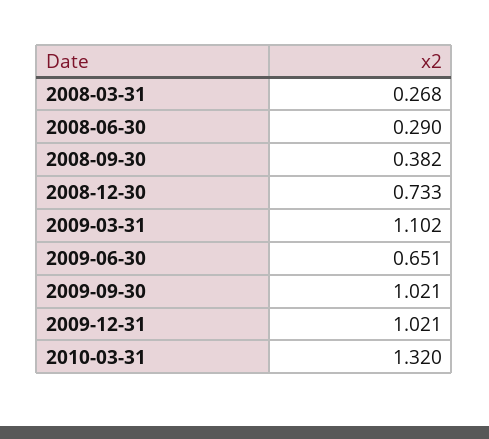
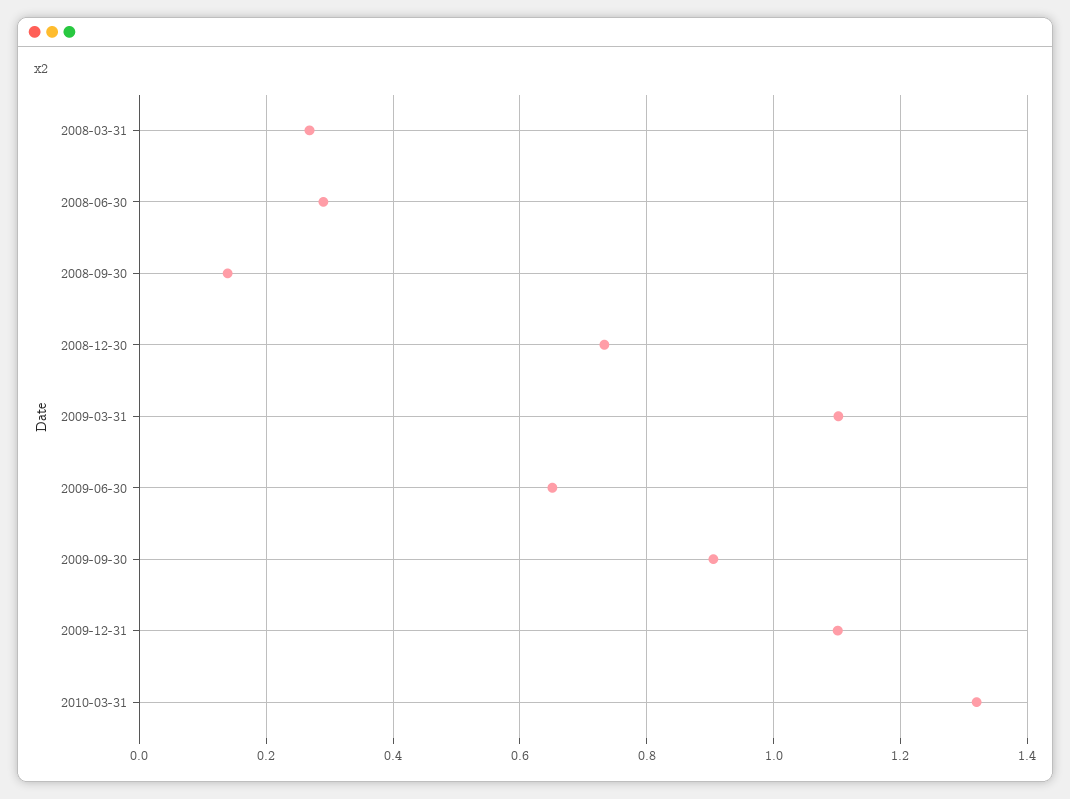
2008-09-30: 0.382 -> 0.14
2009-09-30: 1.021 -> 0.9
2009-12-31: 1.021 -> 1.1

